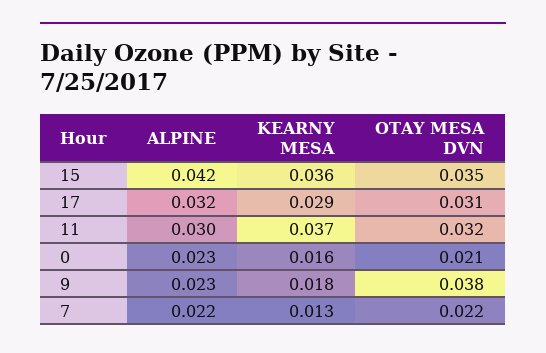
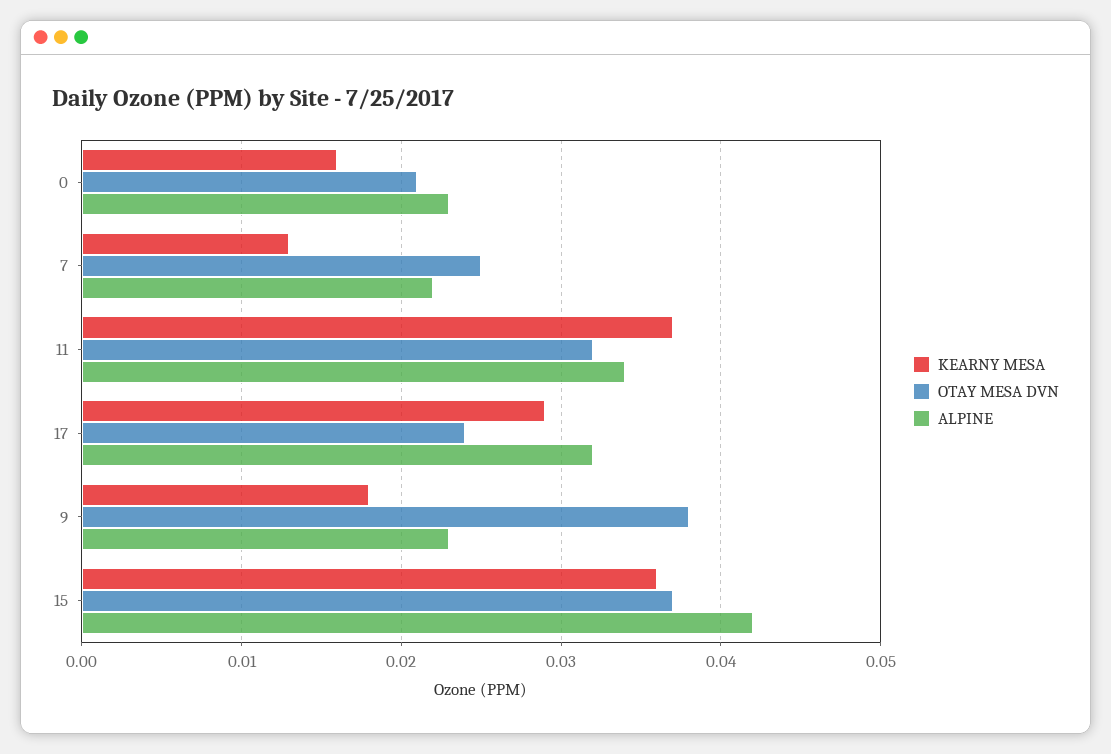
OTAY MESA DVN, 15: 0.035 -> 0.037
OTAY MESA DVN, 17: 0.031 -> 0.024
ALPINE, 11: 0.03 -> 0.034
OTAY MESA DVN, 7: 0.022 -> 0.025

